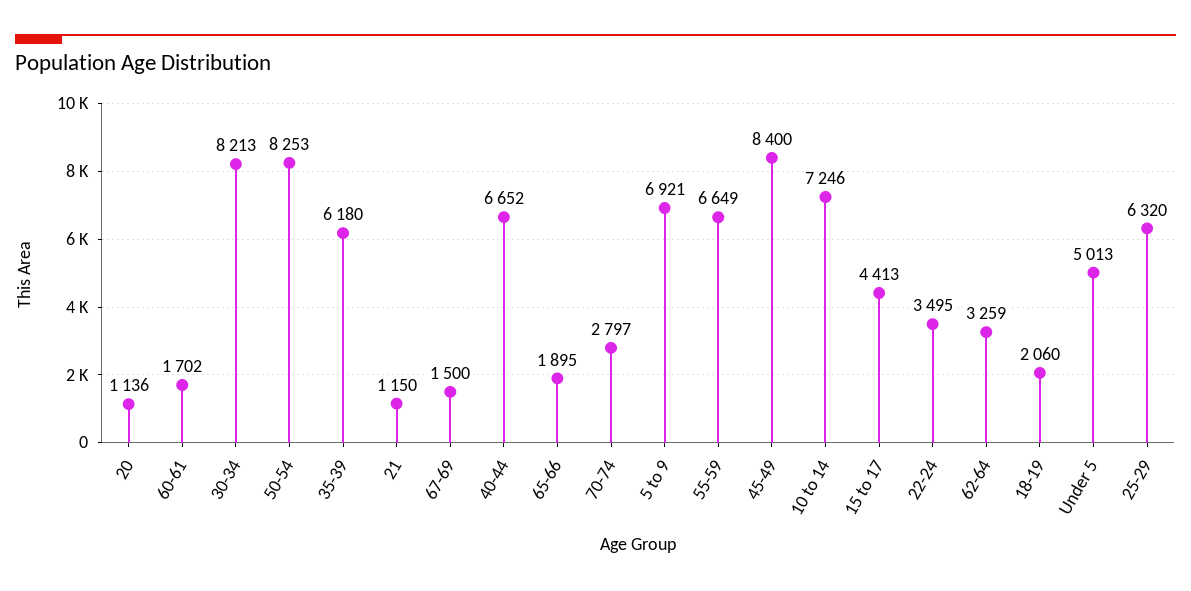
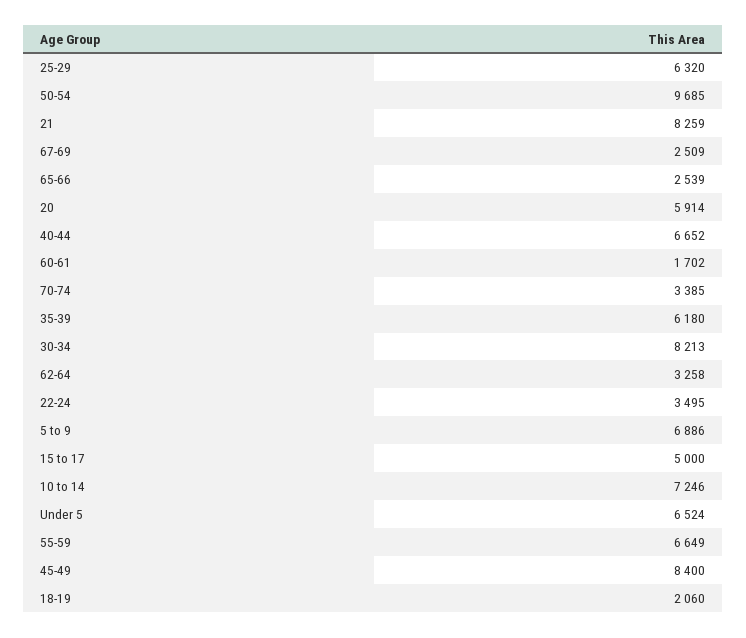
20: 1136 -> 5914
50-54: 8253 -> 9685
21: 1150 -> 8259
67-69: 1500 -> 2509
65-66: 1895 -> 2539
70-74: 2797 -> 3385
5 to 9: 6921 -> 6886
15 to 17: 4413 -> 5000
62-64: 3259 -> 3258
Under 5: 5013 -> 6524

